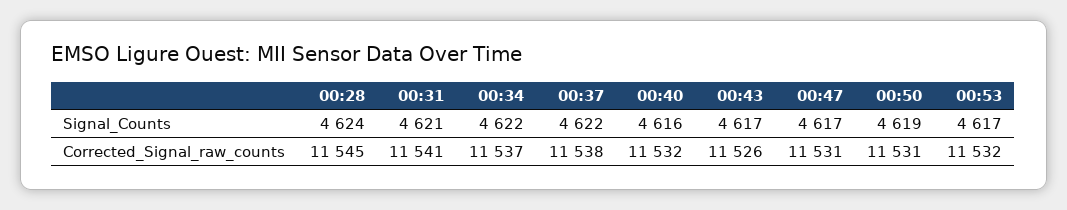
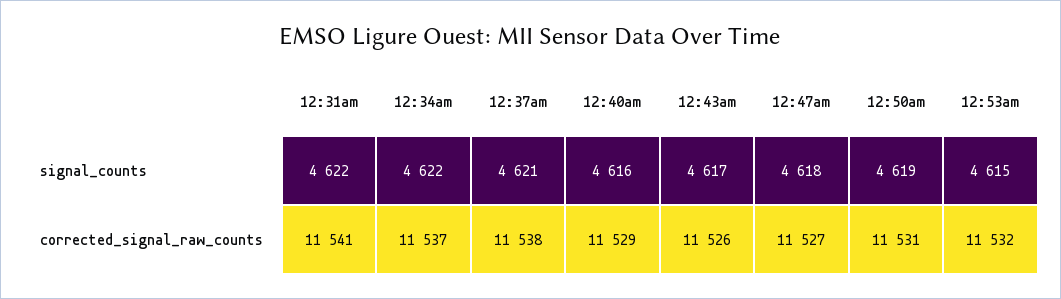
00:28, Signal_Counts: 4624 -> none
00:31, Signal_Counts: 4621 -> 4622
00:37, Signal_Counts: 4622 -> 4621
00:47, Signal_Counts: 4617 -> 4618
00:53, Signal_Counts: 4617 -> 4615
00:28, Corrected_Signal_raw_counts: 11545 -> none
00:40, Corrected_Signal_raw_counts: 11532 -> 11529
00:47, Corrected_Signal_raw_counts: 11531 -> 11527

